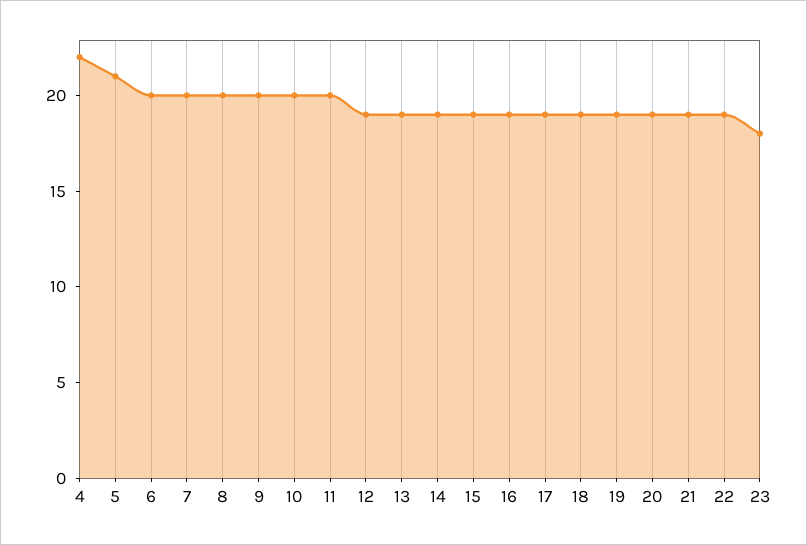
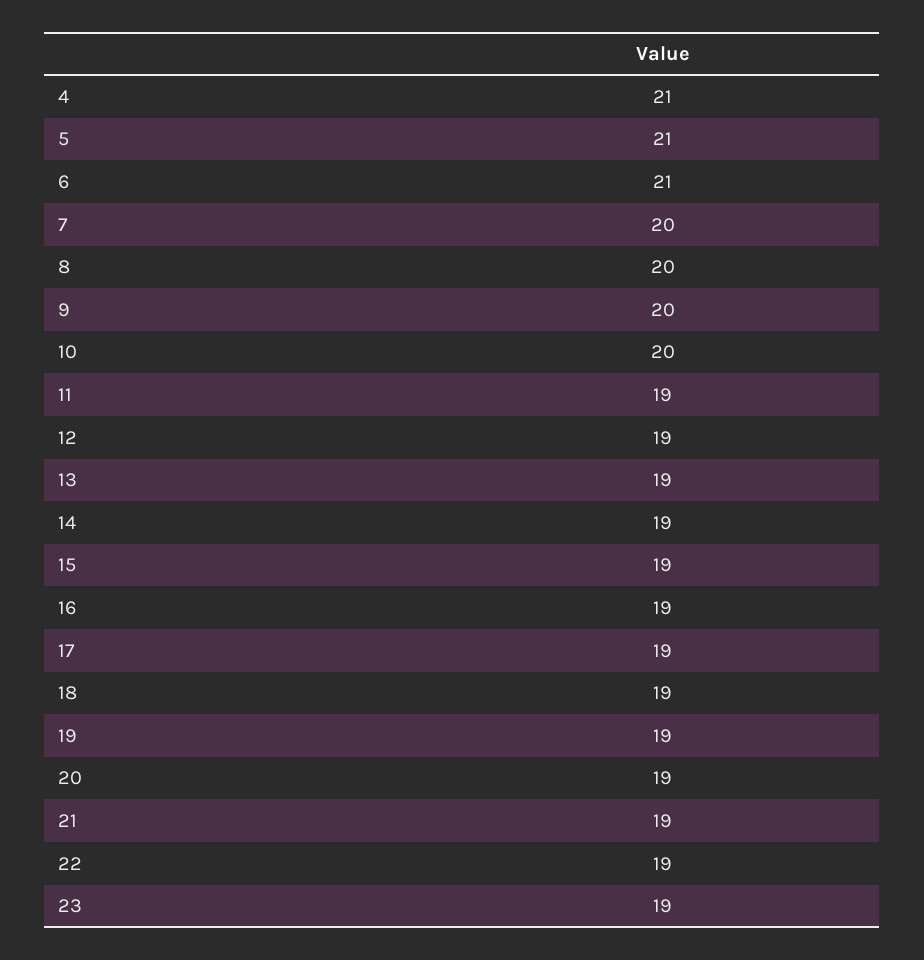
4: 22 -> 21
6: 20 -> 21
11: 20 -> 19
23: 18 -> 19

